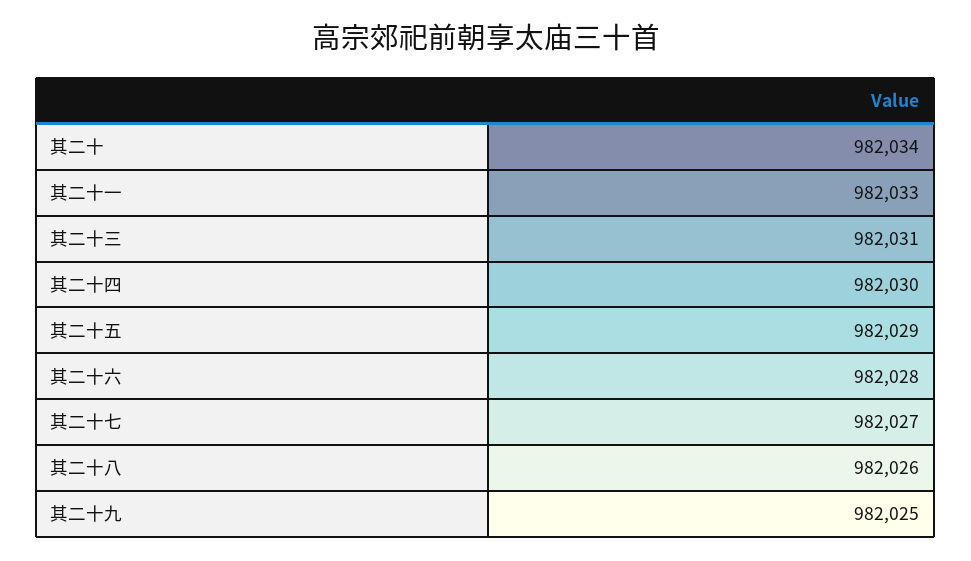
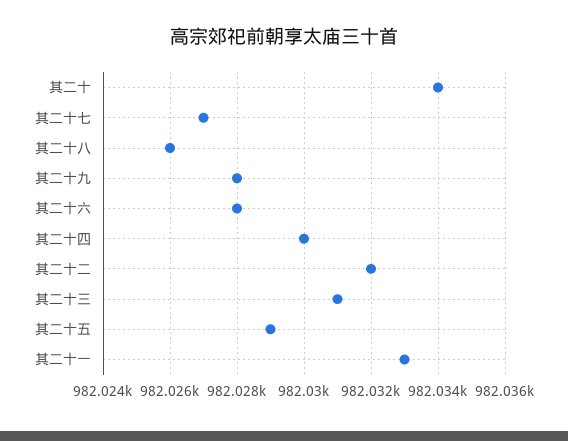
其二十九: 982025 -> 982028
其二十二: none -> 982032

